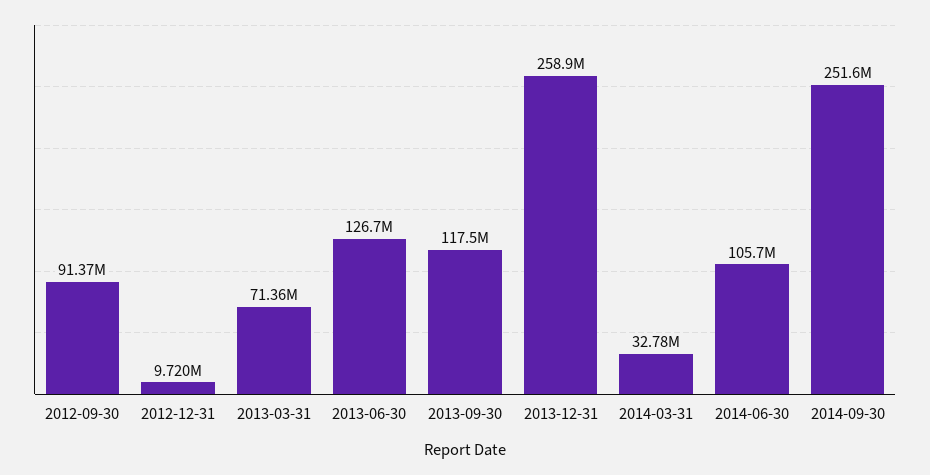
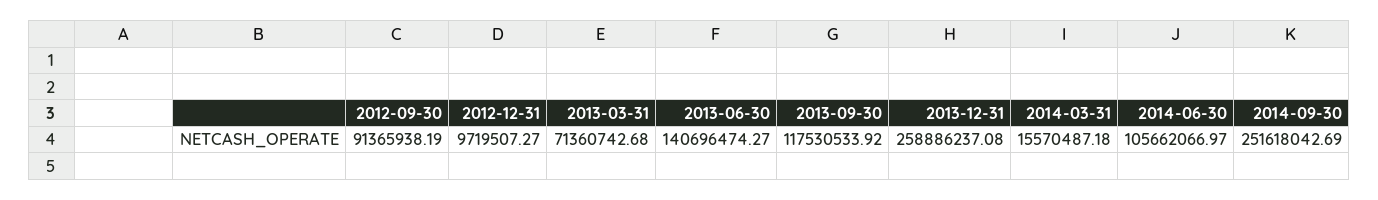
2013-06-30: 126700000 -> 140696474.27
2014-03-31: 32780000 -> 15570487.18

